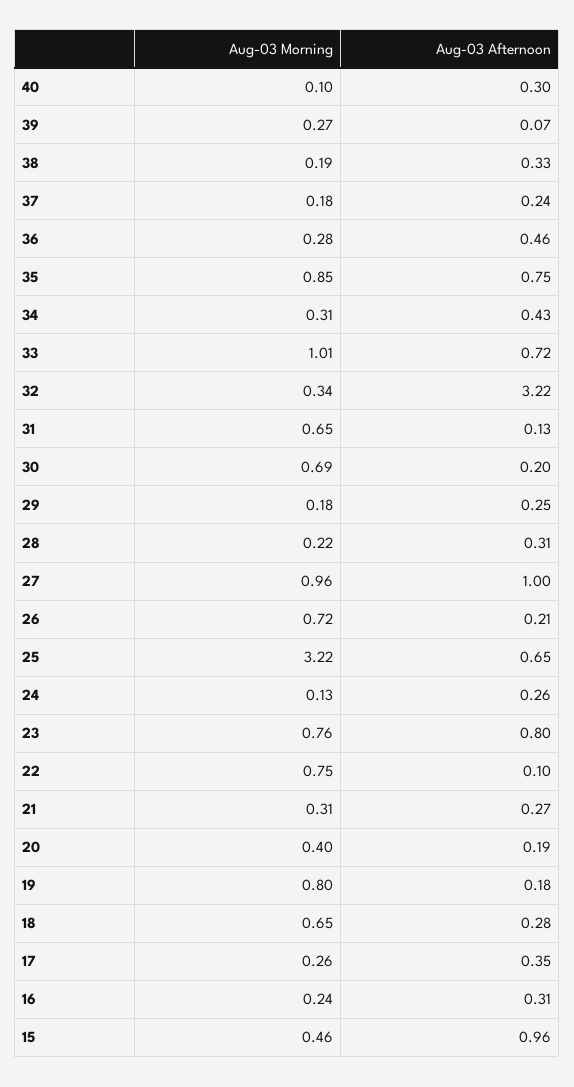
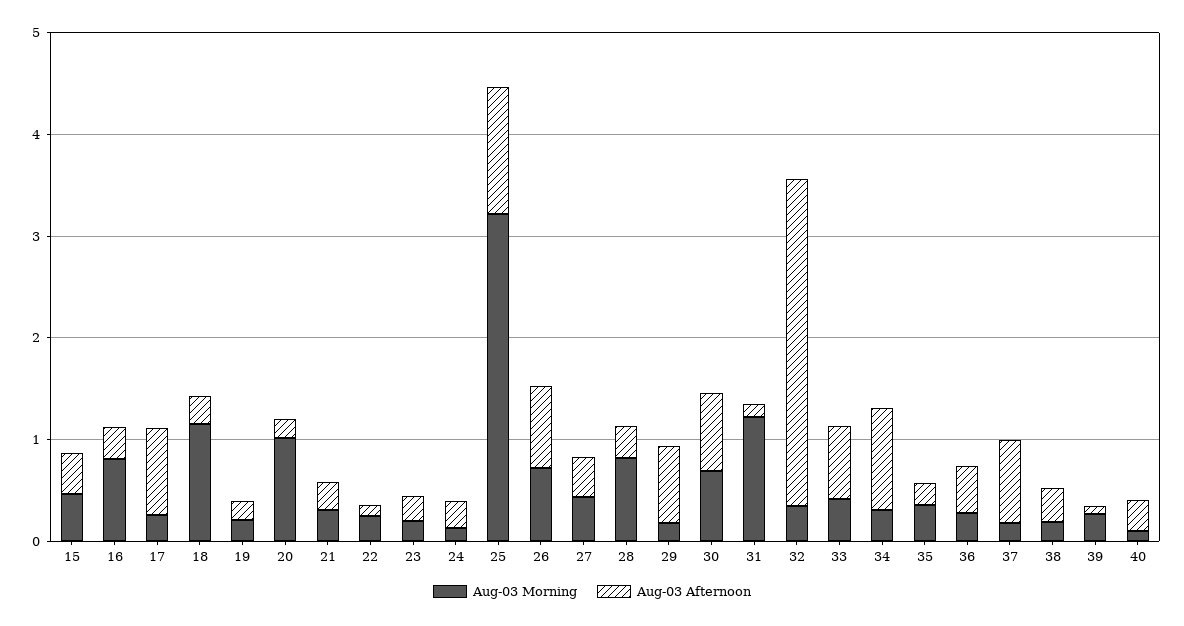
Aug-03 Afternoon, 37: 0.24 -> 0.8
Aug-03 Morning, 35: 0.85 -> 0.4
Aug-03 Afternoon, 35: 0.75 -> 0.2
Aug-03 Afternoon, 34: 0.43 -> 1
Aug-03 Morning, 33: 1.01 -> 0.4
Aug-03 Morning, 31: 0.65 -> 1.2
Aug-03 Afternoon, 30: 0.2 -> 0.8
Aug-03 Afternoon, 29: 0.25 -> 0.8
Aug-03 Morning, 28: 0.22 -> 0.8
Aug-03 Morning, 27: 0.96 -> 0.4
Aug-03 Afternoon, 27: 1 -> 0.4
Aug-03 Afternoon, 26: 0.21 -> 0.8
Aug-03 Afternoon, 25: 0.65 -> 1.2
Aug-03 Morning, 23: 0.76 -> 0.2
Aug-03 Afternoon, 23: 0.8 -> 0.2
Aug-03 Morning, 22: 0.75 -> 0.2
Aug-03 Morning, 20: 0.4 -> 1
Aug-03 Morning, 19: 0.8 -> 0.2
Aug-03 Morning, 18: 0.65 -> 1.2
Aug-03 Afternoon, 17: 0.35 -> 0.8
Aug-03 Morning, 16: 0.24 -> 0.8
Aug-03 Afternoon, 15: 0.96 -> 0.4

